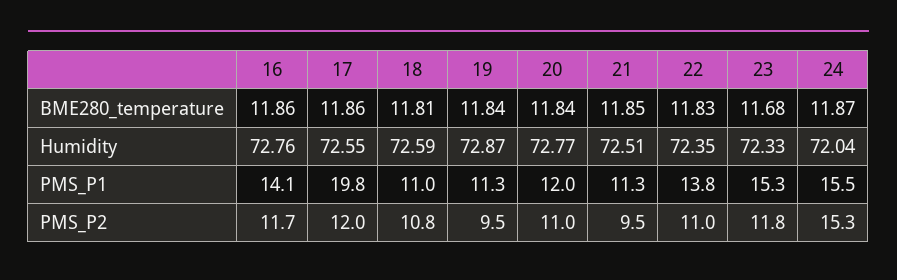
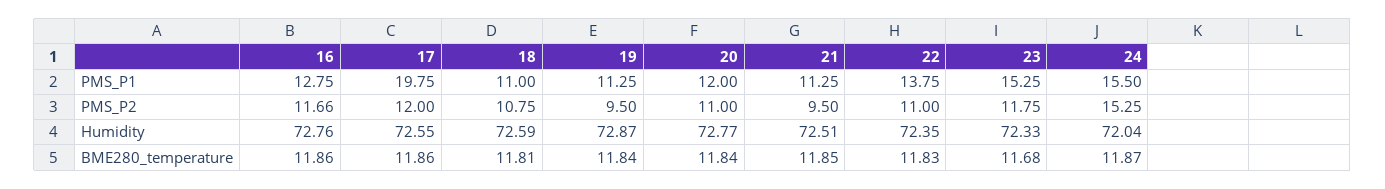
16, PMS_P1: 14.1 -> 12.75

